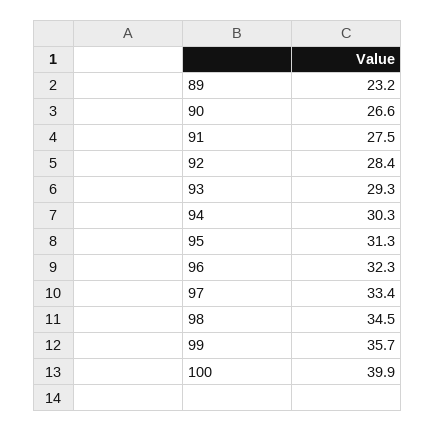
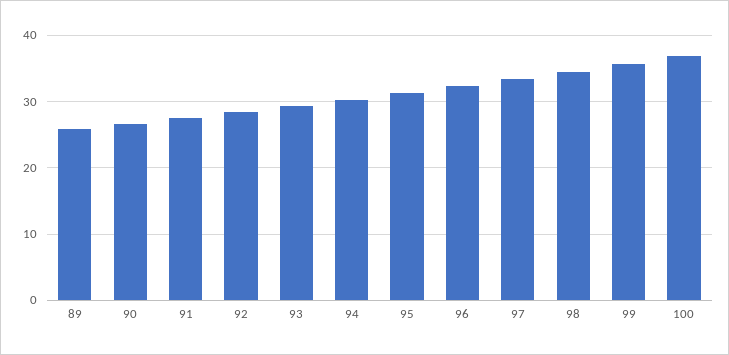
89: 23.2 -> 26
100: 39.9 -> 37

